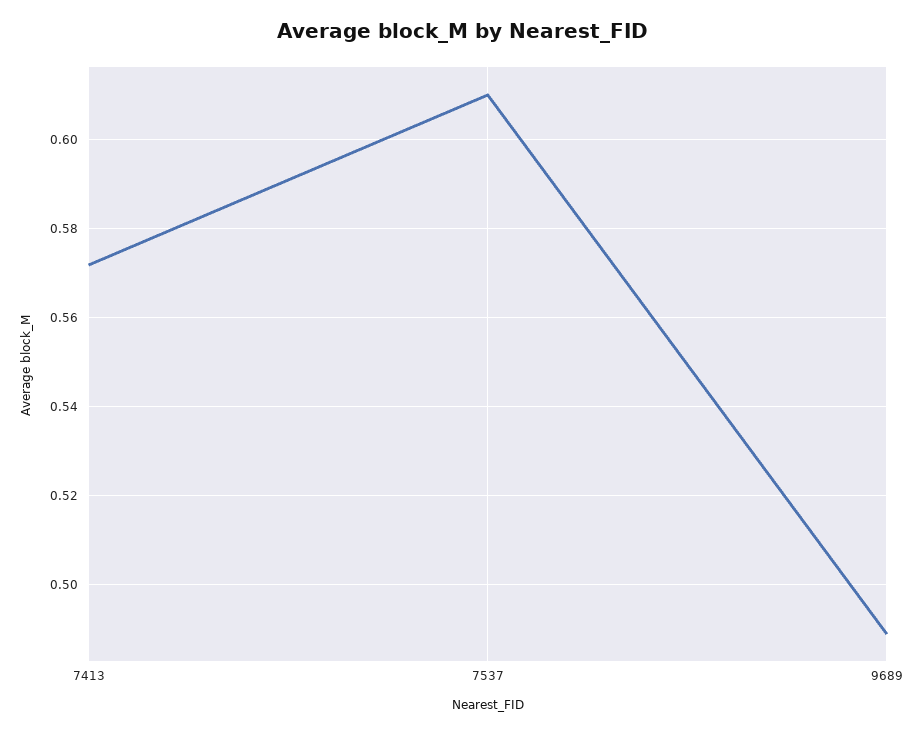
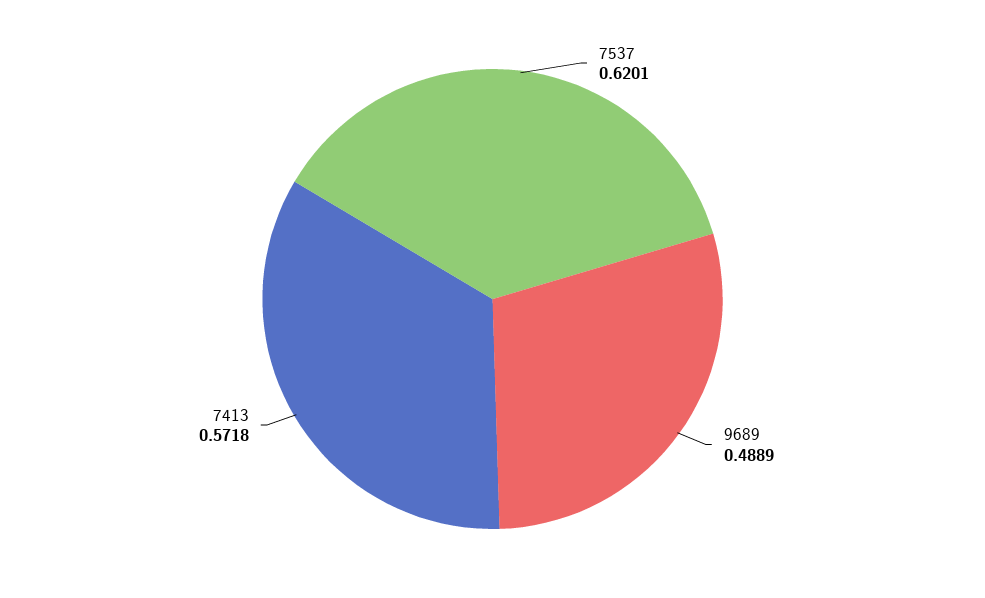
7537: 0.61 -> 0.6201

